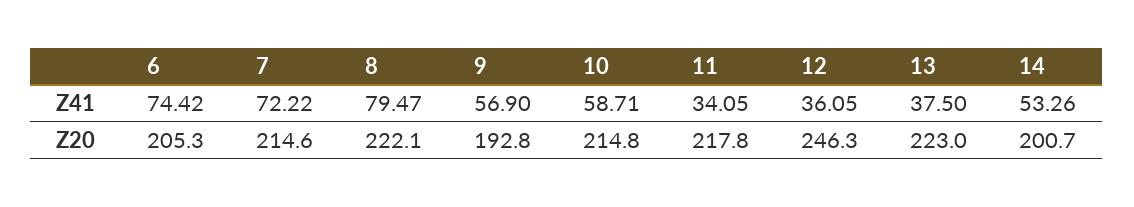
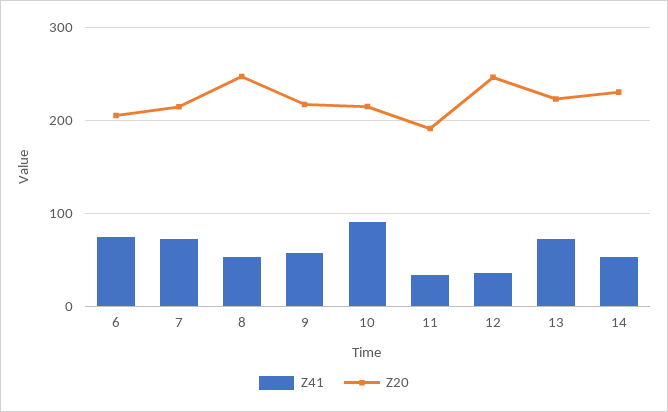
Z41, 8: 79.47 -> 50
Z41, 10: 58.71 -> 90
Z41, 13: 37.5 -> 70
Z20, 8: 222.1 -> 250
Z20, 9: 192.8 -> 220
Z20, 11: 217.8 -> 190
Z20, 14: 200.7 -> 230

